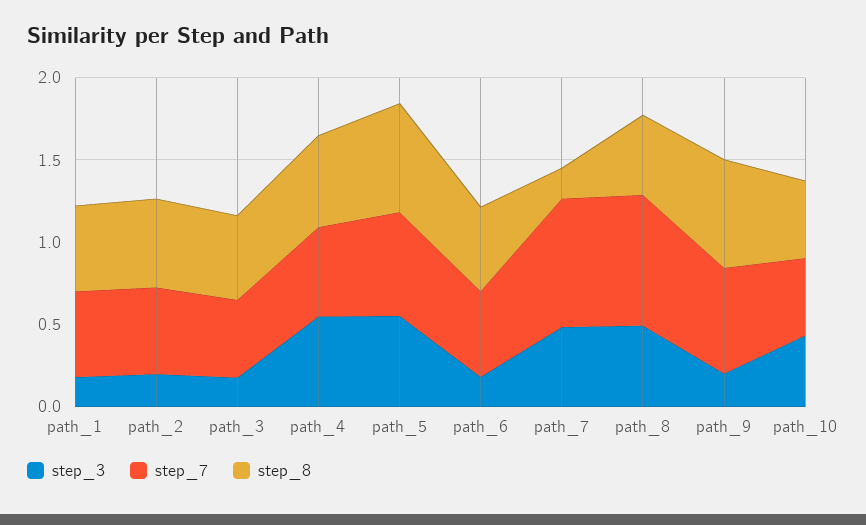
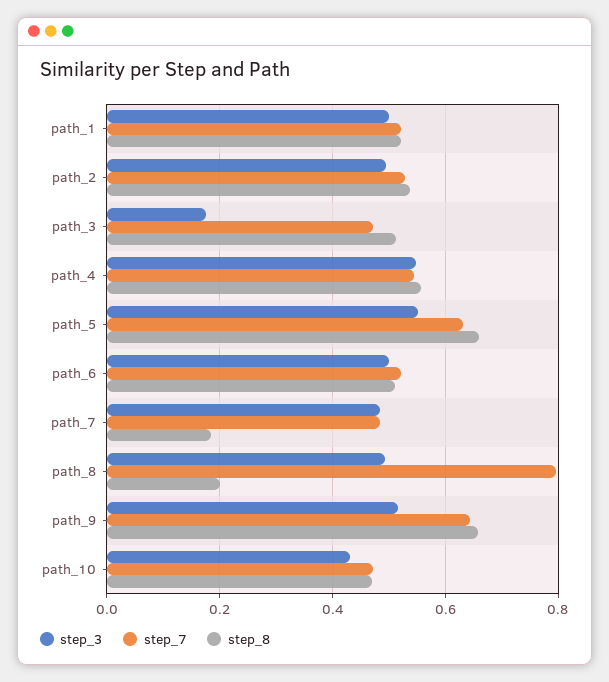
step_3, path_1: 0.2 -> 0.5
step_3, path_2: 0.2 -> 0.5
step_3, path_6: 0.2 -> 0.5
step_7, path_7: 0.8 -> 0.48
step_8, path_8: 0.5 -> 0.2
step_3, path_9: 0.2 -> 0.52

